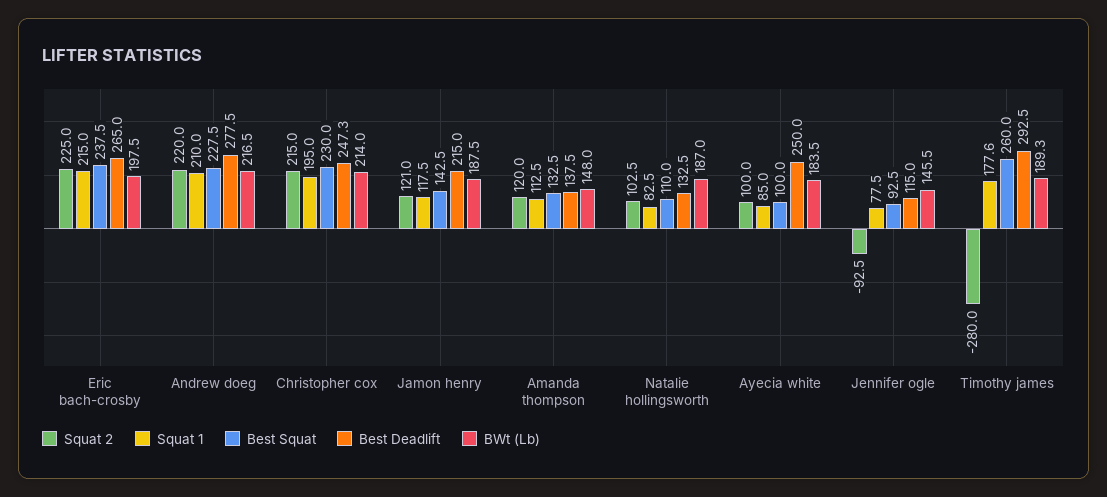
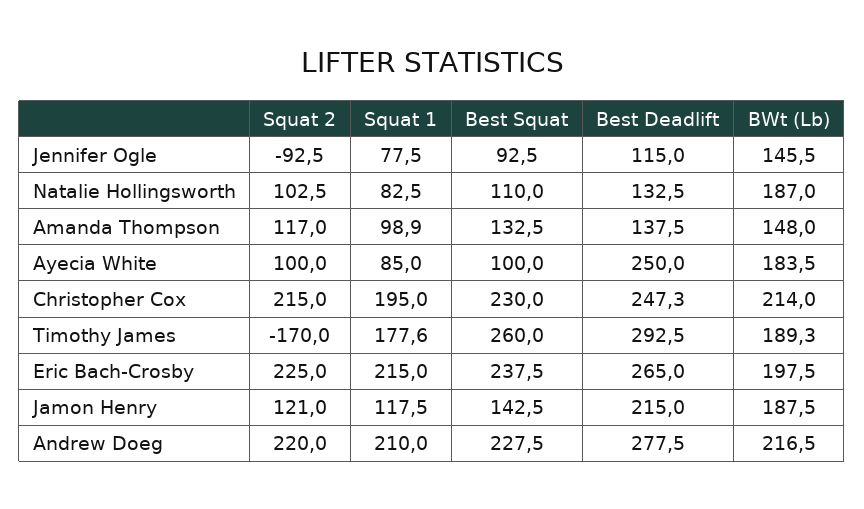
Squat 2, Amanda thompson: 120 -> 117
Squat 1, Amanda thompson: 112.5 -> 98.9
Squat 2, Timothy james: -280 -> -170

